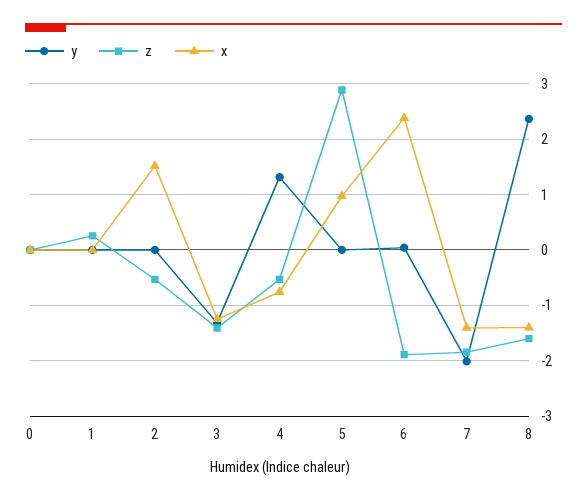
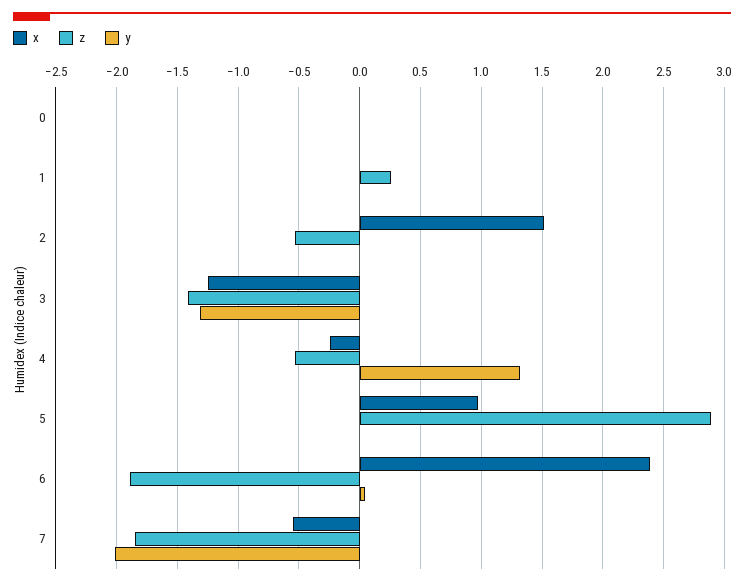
x, 4: -0.8 -> -0.25
x, 7: -1.4 -> -0.55
y, 8: 2.4 -> none
z, 8: -1.6 -> none
x, 8: -1.4 -> none

